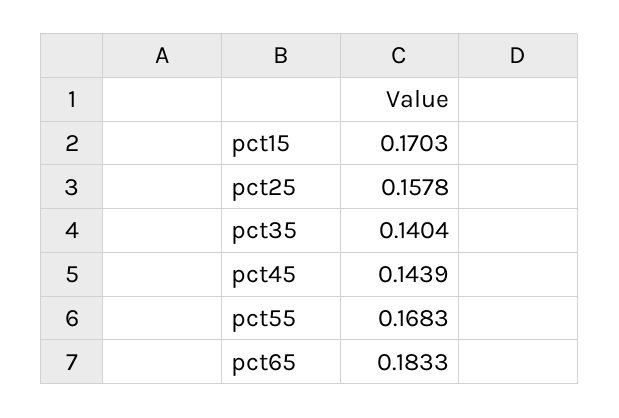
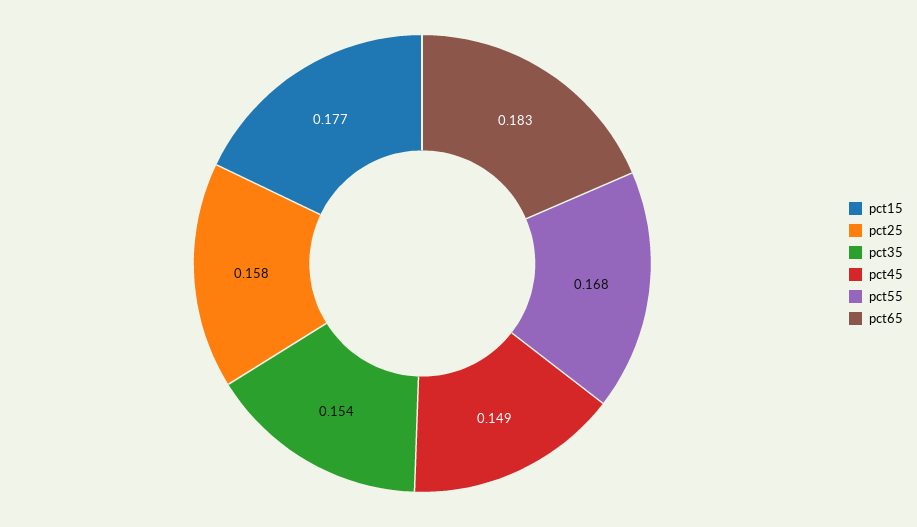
pct15: 0.1703 -> 0.177
pct35: 0.1404 -> 0.154
pct45: 0.1439 -> 0.149

